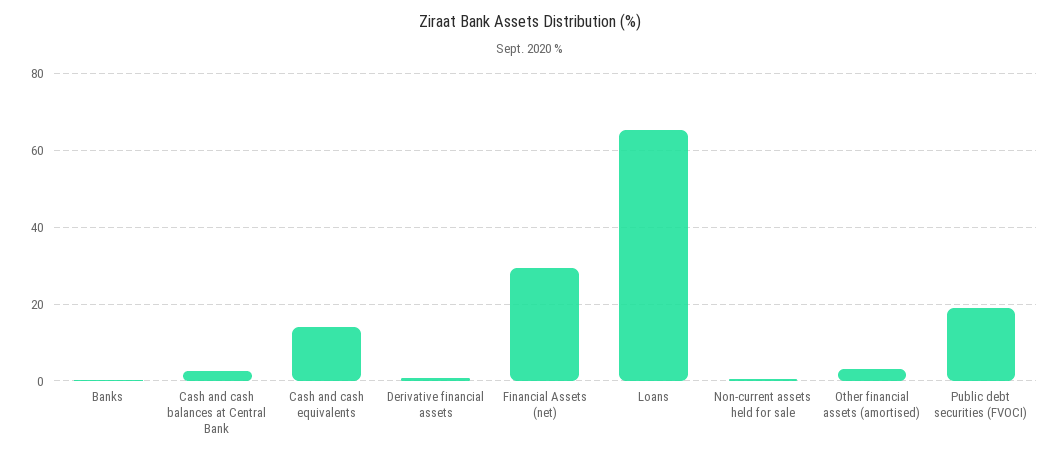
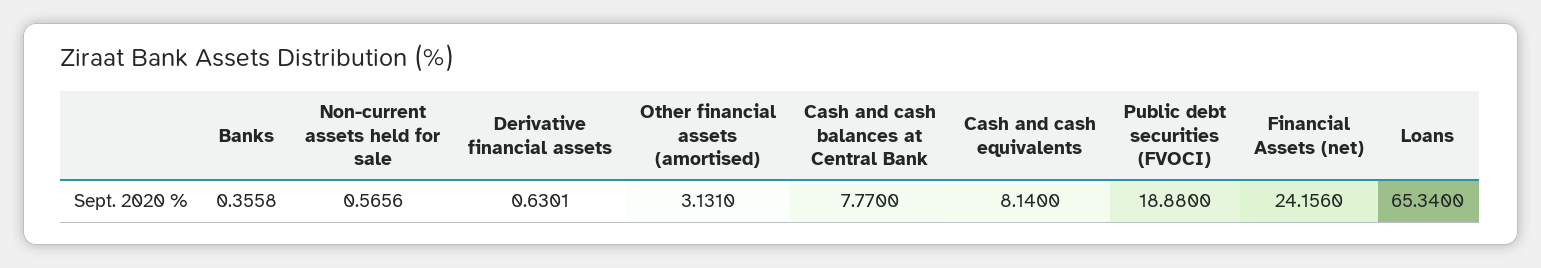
Cash and cash balances at Central Bank: 2 -> 7.77
Cash and cash equivalents: 14 -> 8.14
Financial Assets (net): 30 -> 24.156

